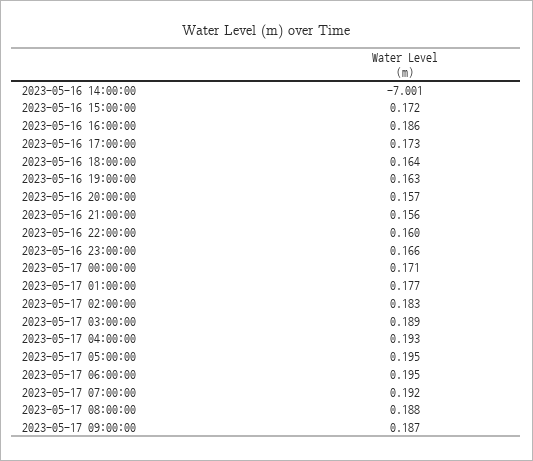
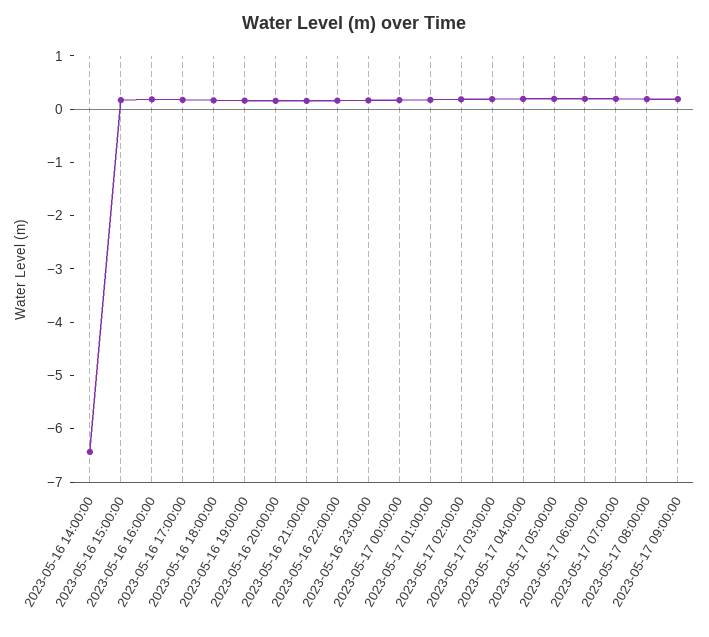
2023-05-16 14:00:00: -7.001 -> -6.4

